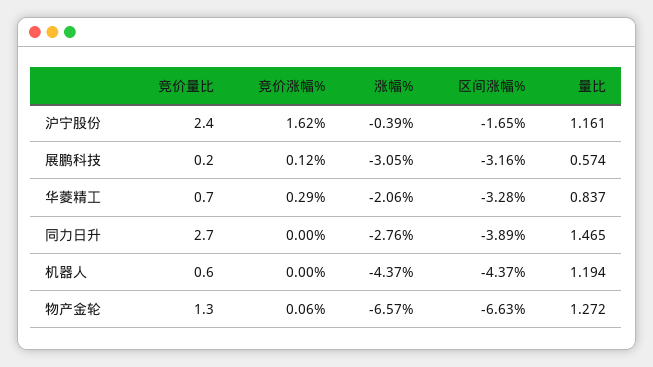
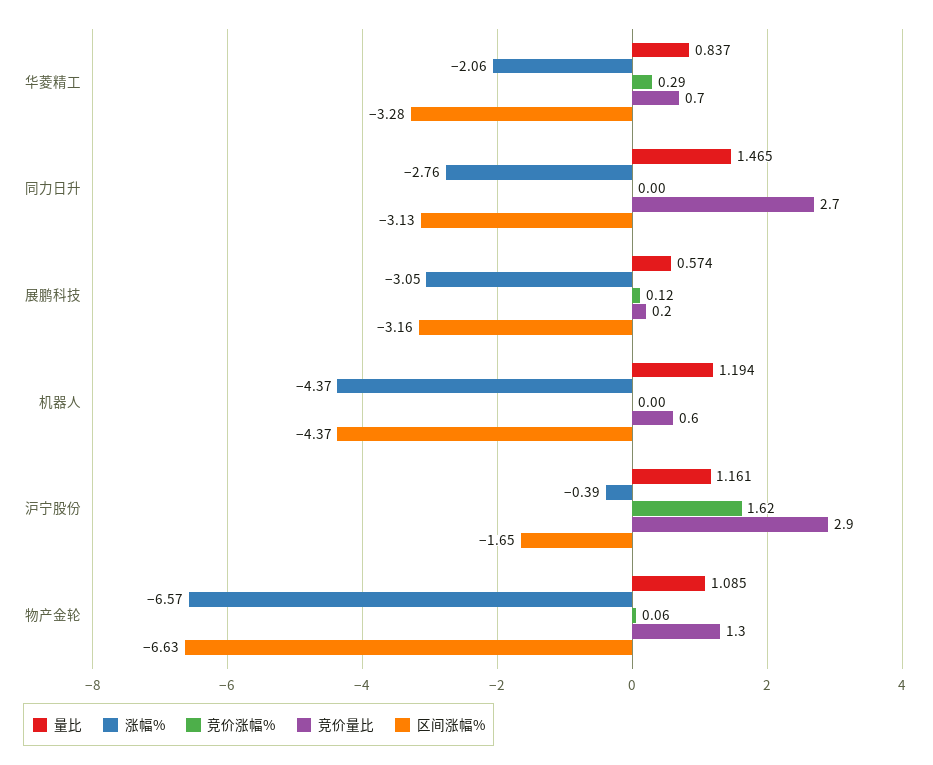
竞价量比, 沪宁股份: 2.4 -> 2.9
区间涨幅%, 同力日升: -3.89 -> -3.13
量比, 物产金轮: 1.272 -> 1.085

